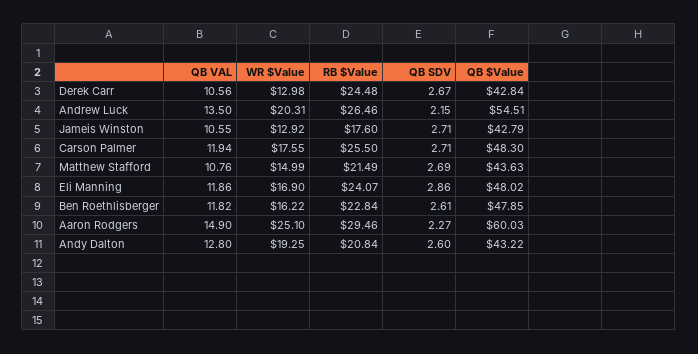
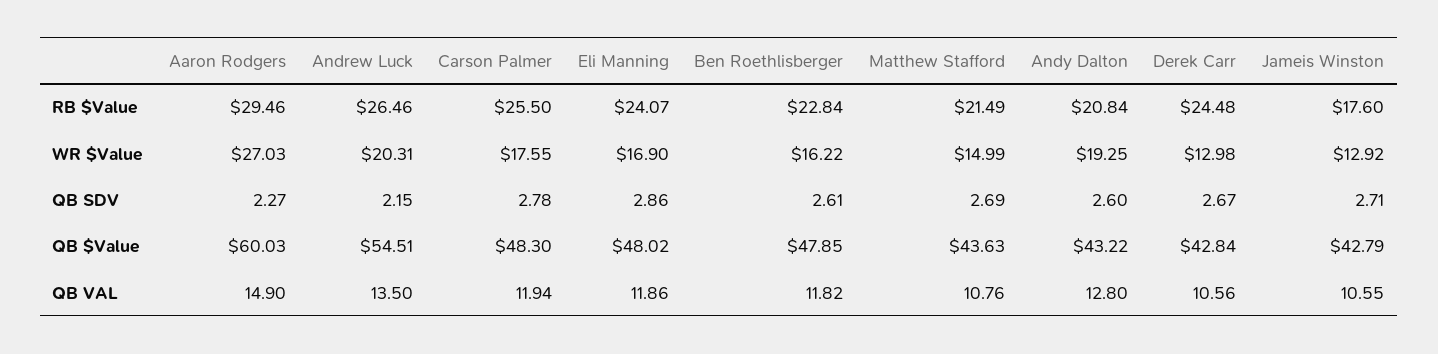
QB SDV, Carson Palmer: 2.71 -> 2.78
WR $Value, Aaron Rodgers: 25.1 -> 27.03

